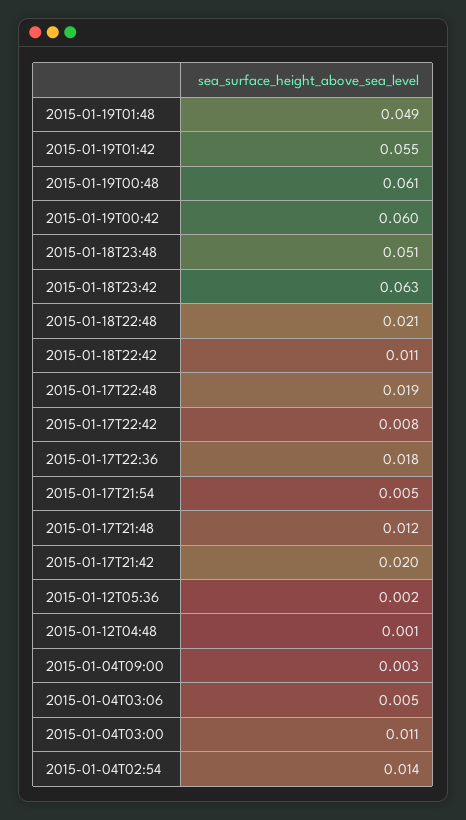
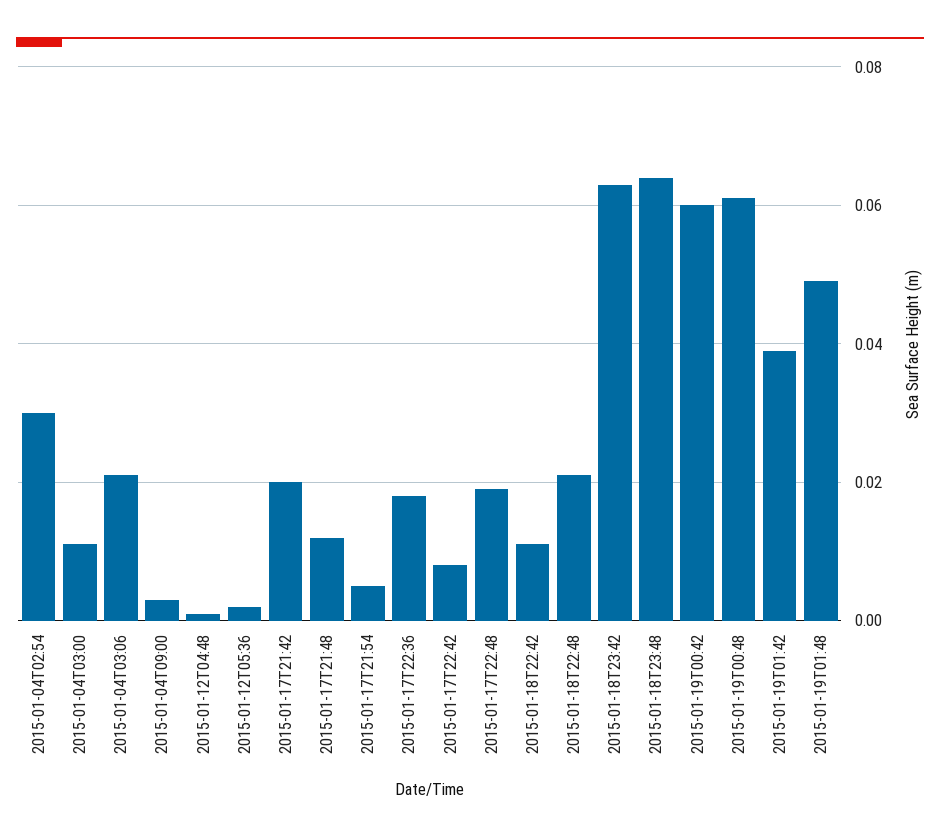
2015-01-19T01:42: 0.055 -> 0.04
2015-01-18T23:48: 0.051 -> 0.065
2015-01-04T03:06: 0.005 -> 0.02
2015-01-04T02:54: 0.014 -> 0.03

